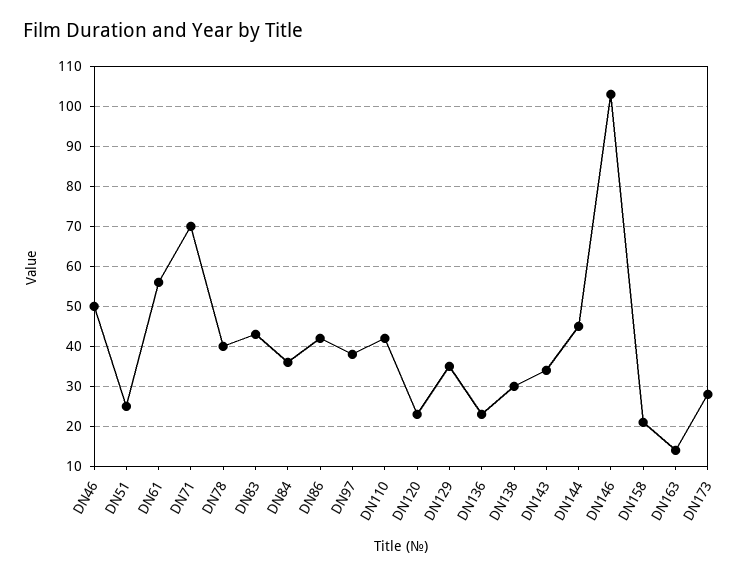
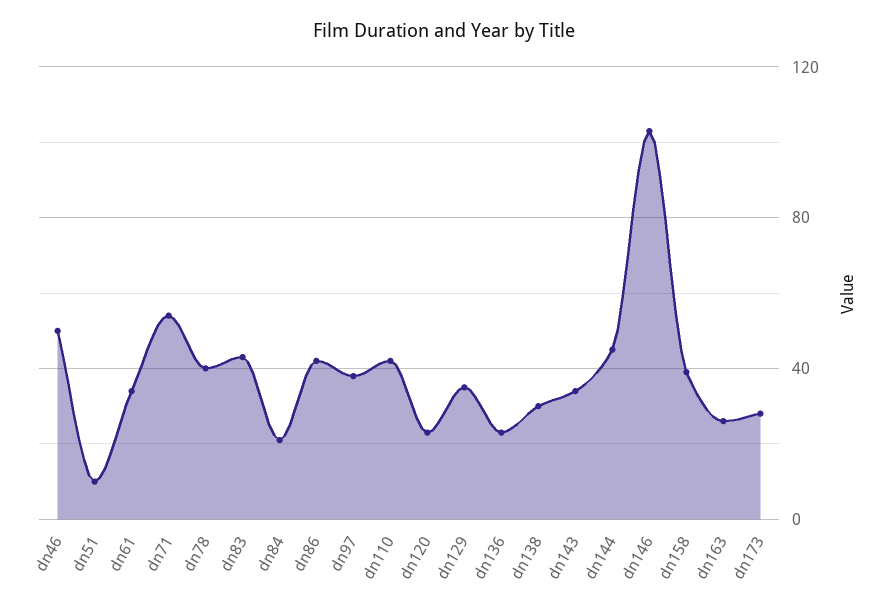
DN51: 25 -> 10
DN61: 55 -> 35
DN71: 70 -> 55
DN84: 35 -> 20
DN158: 20 -> 40
DN163: 15 -> 25

